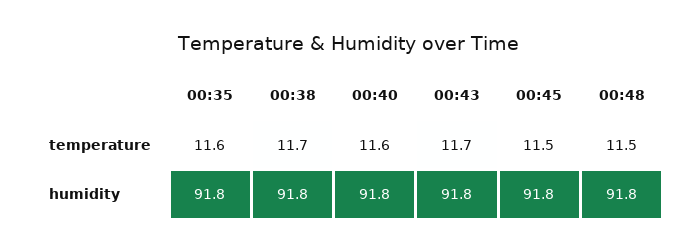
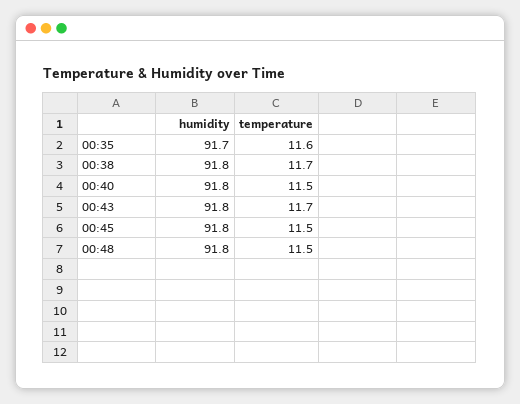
00:40, temperature: 11.6 -> 11.5
00:35, humidity: 91.8 -> 91.7

